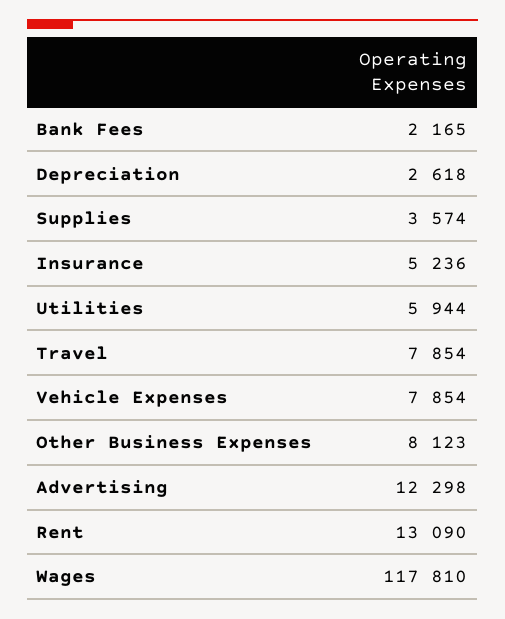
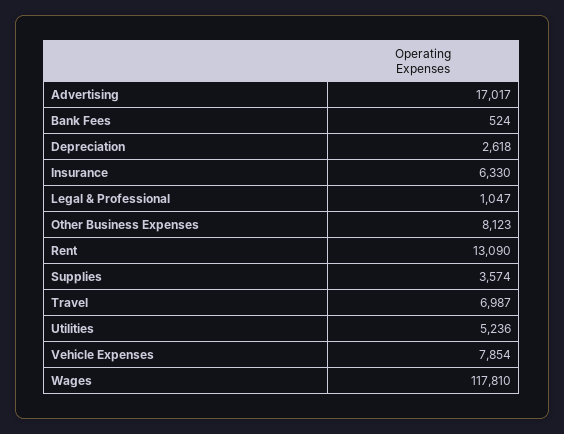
Bank Fees: 2165 -> 524
Insurance: 5236 -> 6330
Utilities: 5944 -> 5236
Travel: 7854 -> 6987
Advertising: 12298 -> 17017
Legal & Professional: none -> 1047

